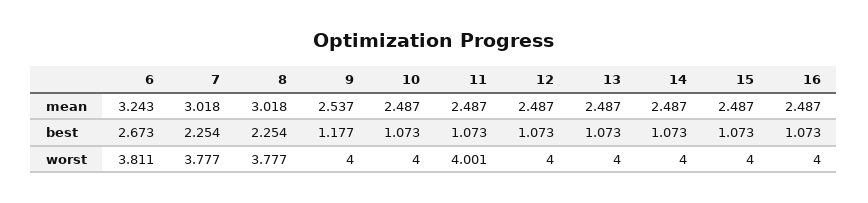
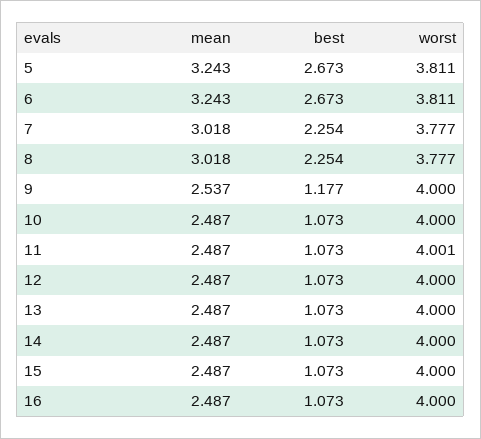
5, mean: none -> 3.243
5, best: none -> 2.673
5, worst: none -> 3.811

